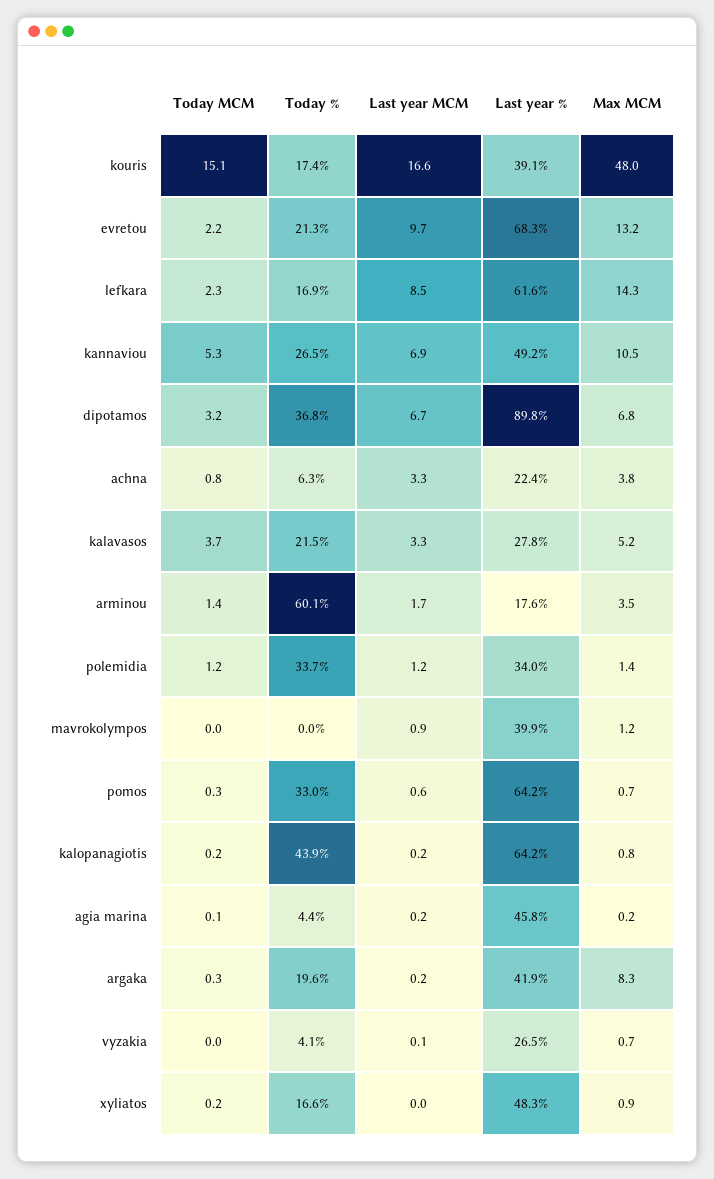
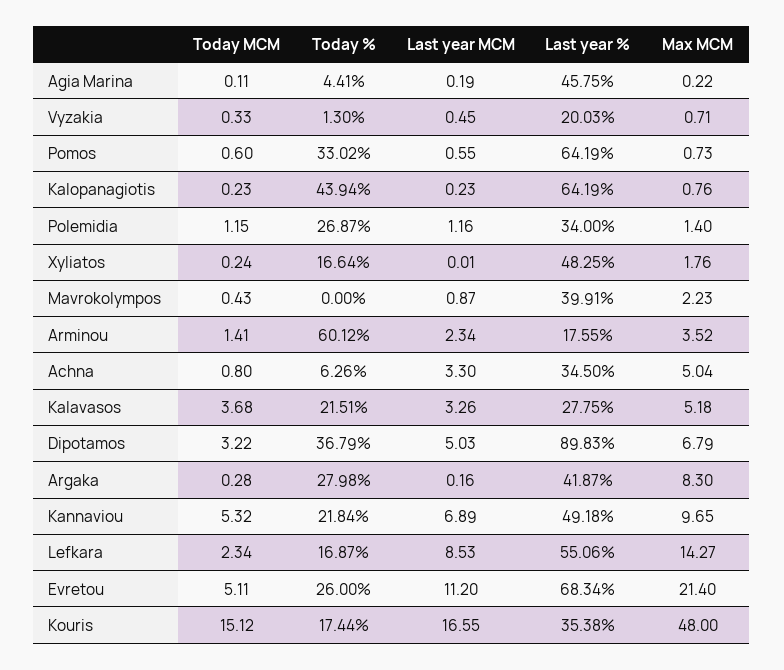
Last year %, kouris: 39.1 -> 35.38
Today MCM, evretou: 2.2 -> 5.11
Today %, evretou: 21.3 -> 26
Last year MCM, evretou: 9.7 -> 11.2
Max MCM, evretou: 13.2 -> 21.4
Last year %, lefkara: 61.6 -> 55.06
Today %, kannaviou: 26.5 -> 21.84
Max MCM, kannaviou: 10.5 -> 9.65
Last year MCM, dipotamos: 6.7 -> 5.03
Last year %, achna: 22.4 -> 34.5
Max MCM, achna: 3.8 -> 5.04
Last year MCM, arminou: 1.7 -> 2.34
Today %, polemidia: 33.7 -> 26.87
Today MCM, mavrokolympos: 0 -> 0.43
Max MCM, mavrokolympos: 1.2 -> 2.23
Today MCM, pomos: 0.3 -> 0.6
Today %, argaka: 19.6 -> 27.98
Today MCM, vyzakia: 0 -> 0.33
Today %, vyzakia: 4.1 -> 1.3
Last year MCM, vyzakia: 0.1 -> 0.45
Last year %, vyzakia: 26.5 -> 20.03
Max MCM, xyliatos: 0.9 -> 1.76

